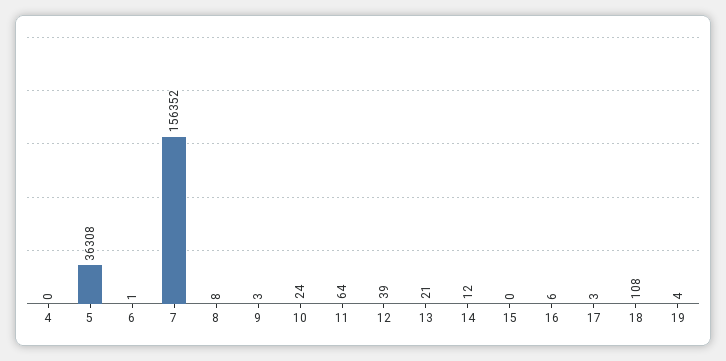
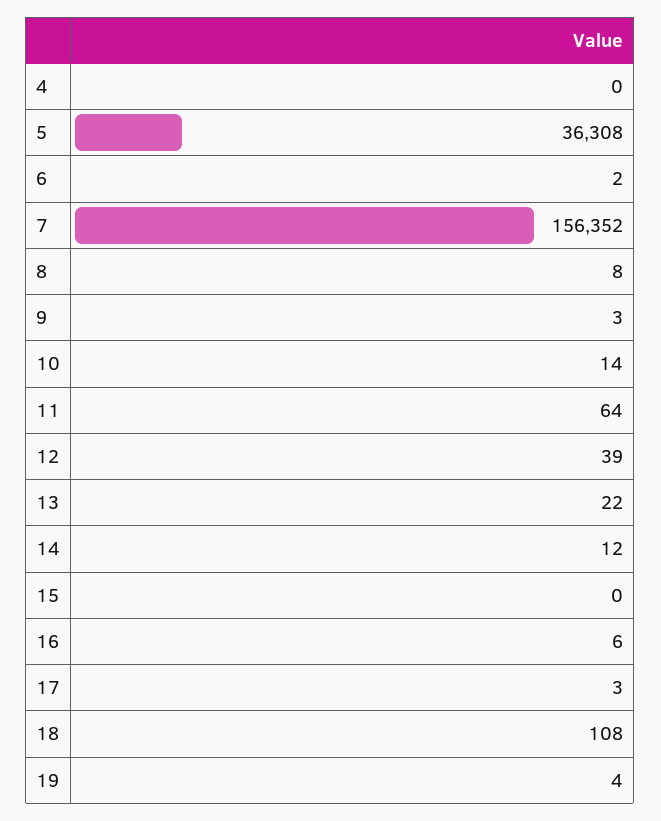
6: 1 -> 2
10: 24 -> 14
13: 21 -> 22

